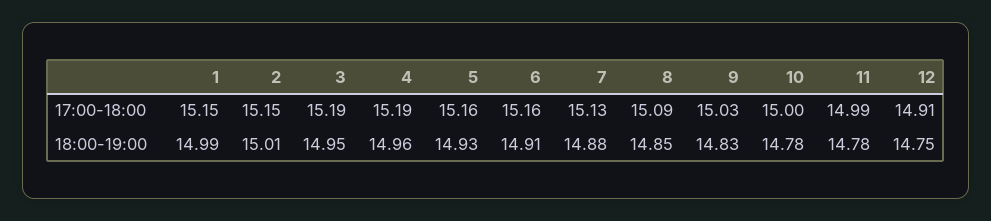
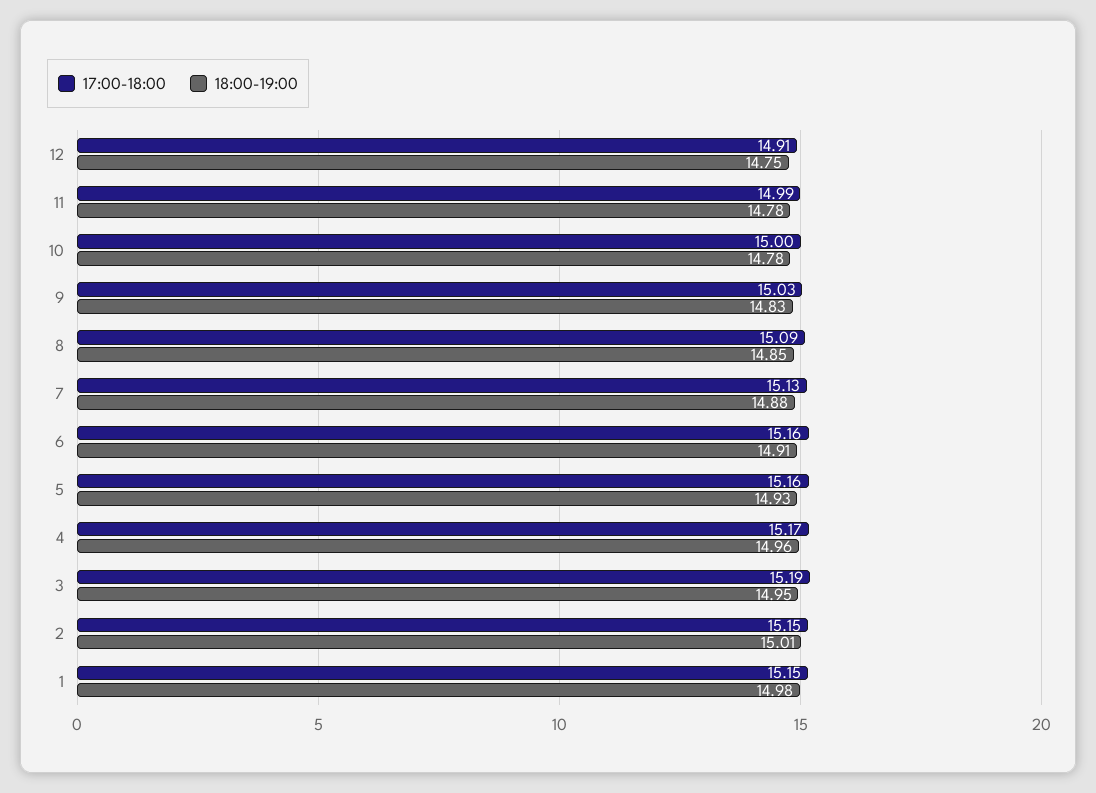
17:00-18:00, 4: 15.19 -> 15.17
18:00-19:00, 1: 14.99 -> 14.98

